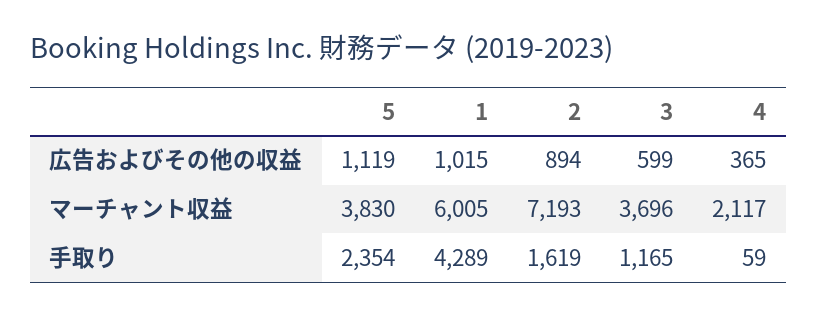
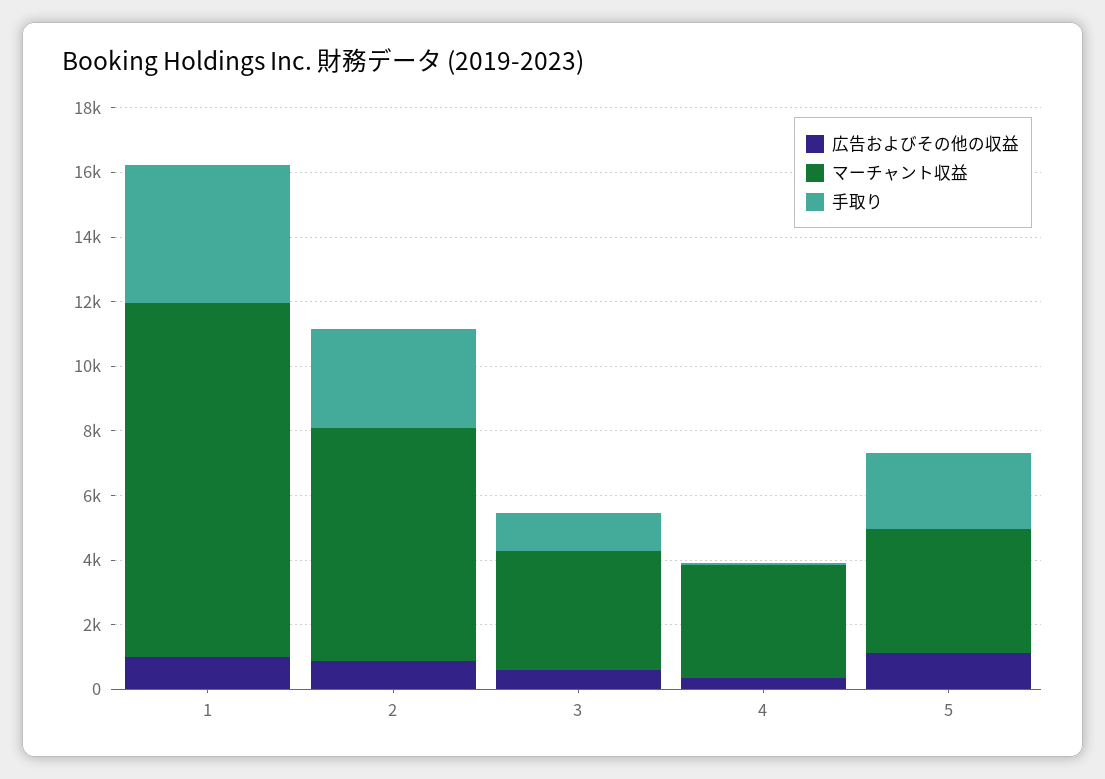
マーチャント収益, 1: 6005 -> 11000
マーチャント収益, 4: 2117 -> 3500
手取り, 2: 1619 -> 3000

